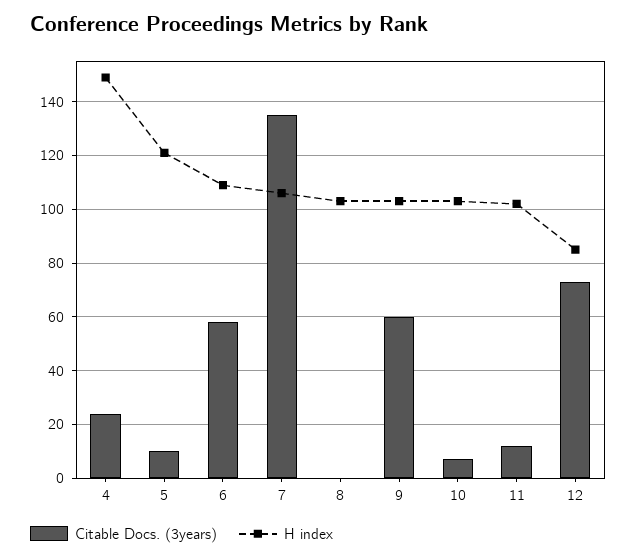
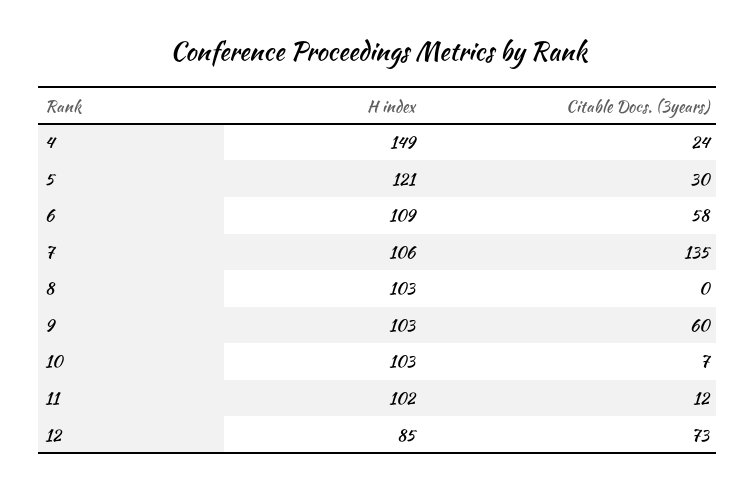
Citable Docs. (3years), 5: 10 -> 30

